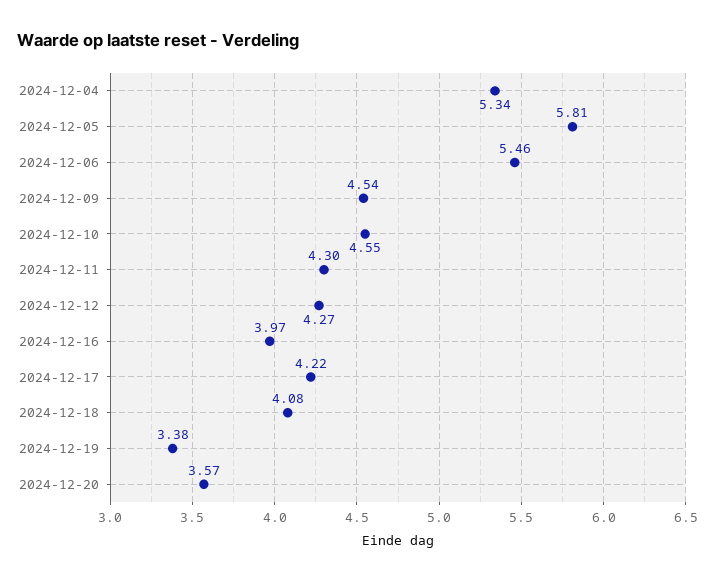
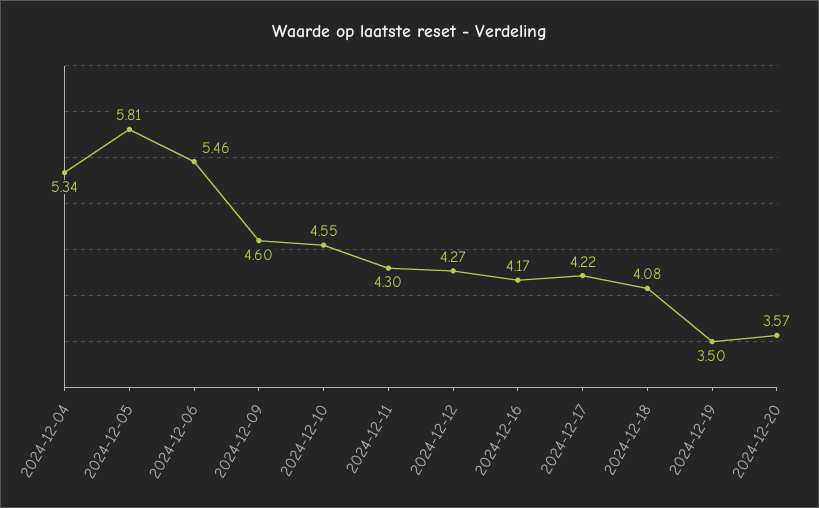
2024-12-09: 4.54 -> 4.6
2024-12-16: 3.97 -> 4.17
2024-12-19: 3.38 -> 3.5

